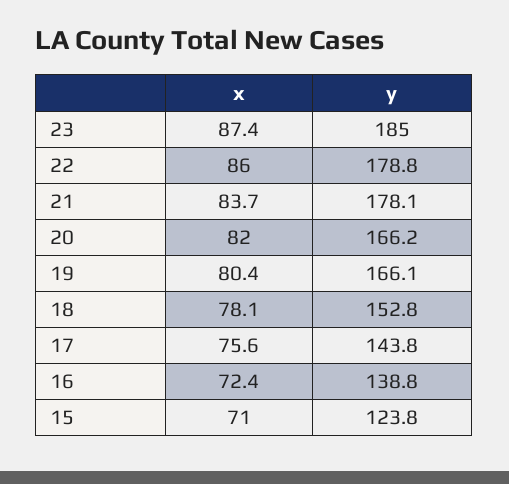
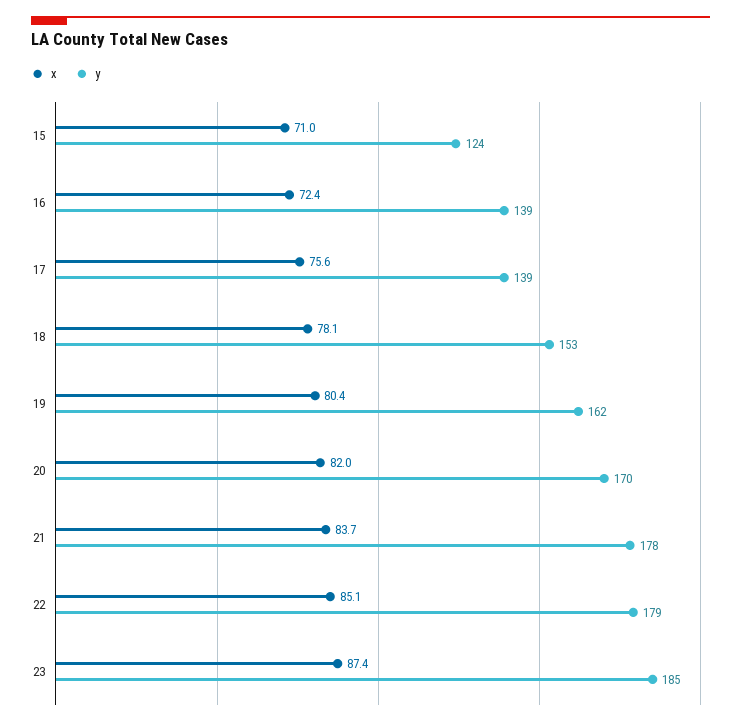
x, 22: 86 -> 85.1
y, 20: 166.2 -> 170
y, 19: 166.1 -> 162
y, 17: 143.8 -> 139

